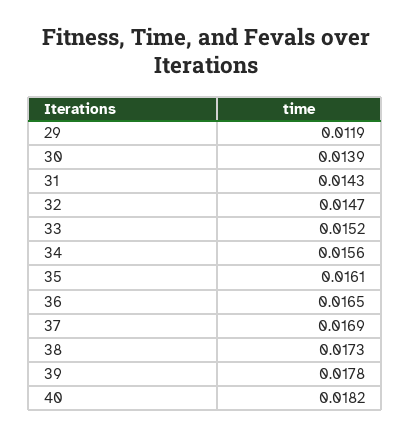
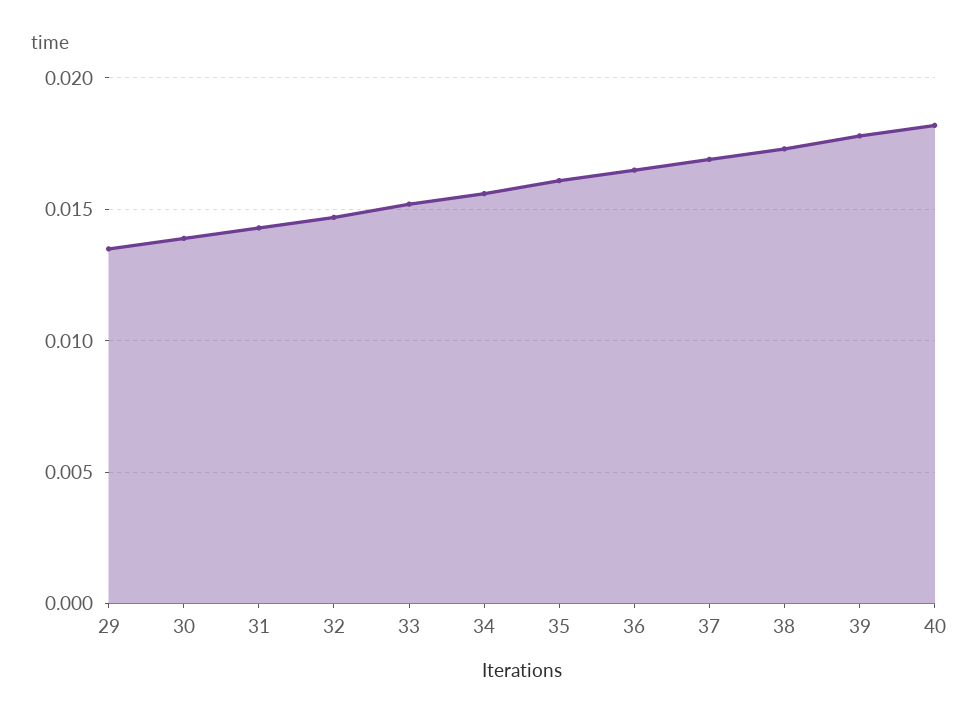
29: 0.0119 -> 0.0135

